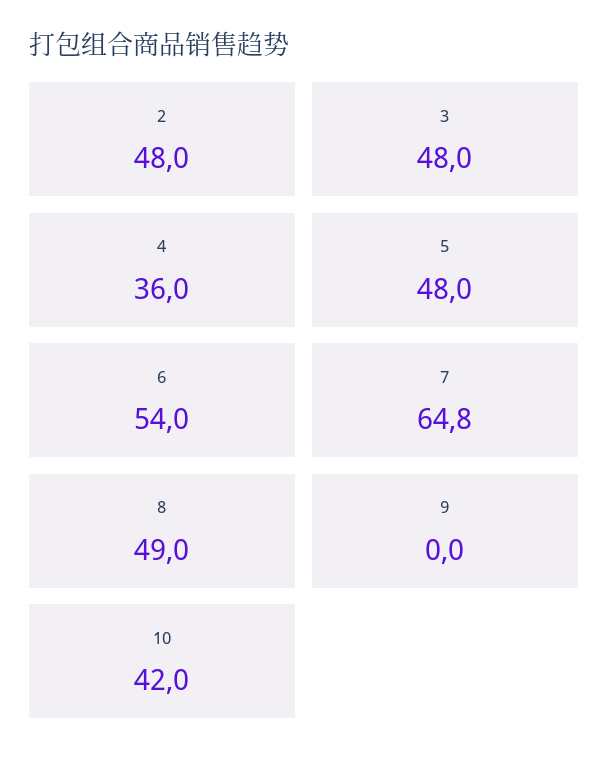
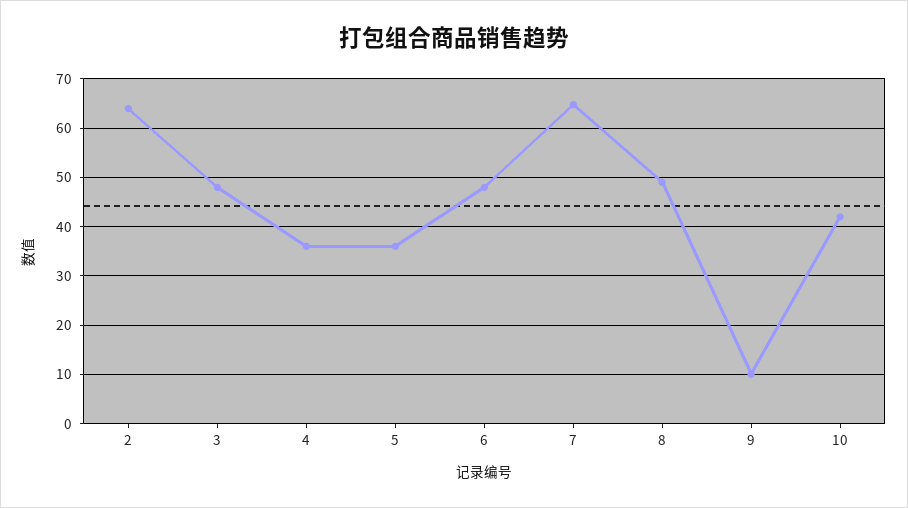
2: 48 -> 64
5: 48 -> 36
6: 54 -> 48
9: 0 -> 10

